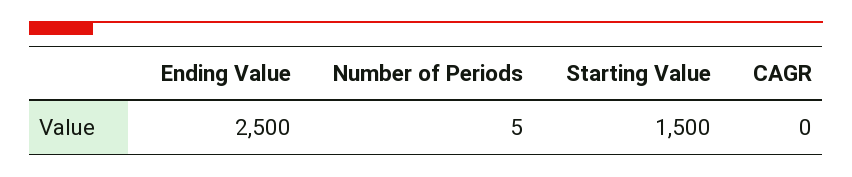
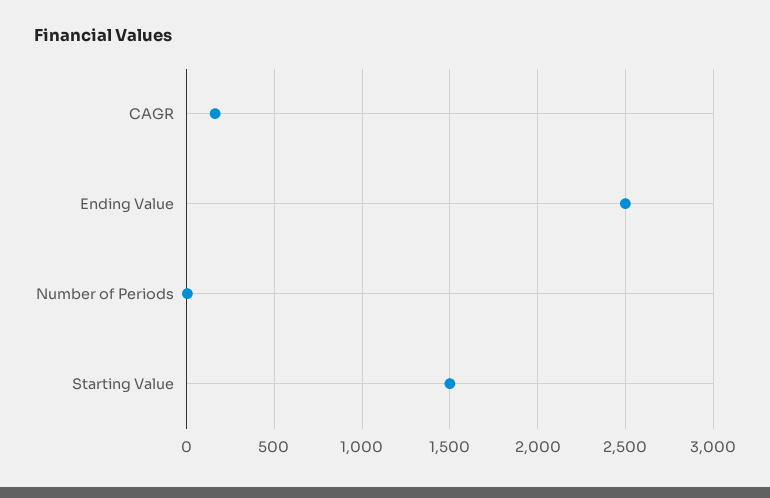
CAGR: 0 -> 150

